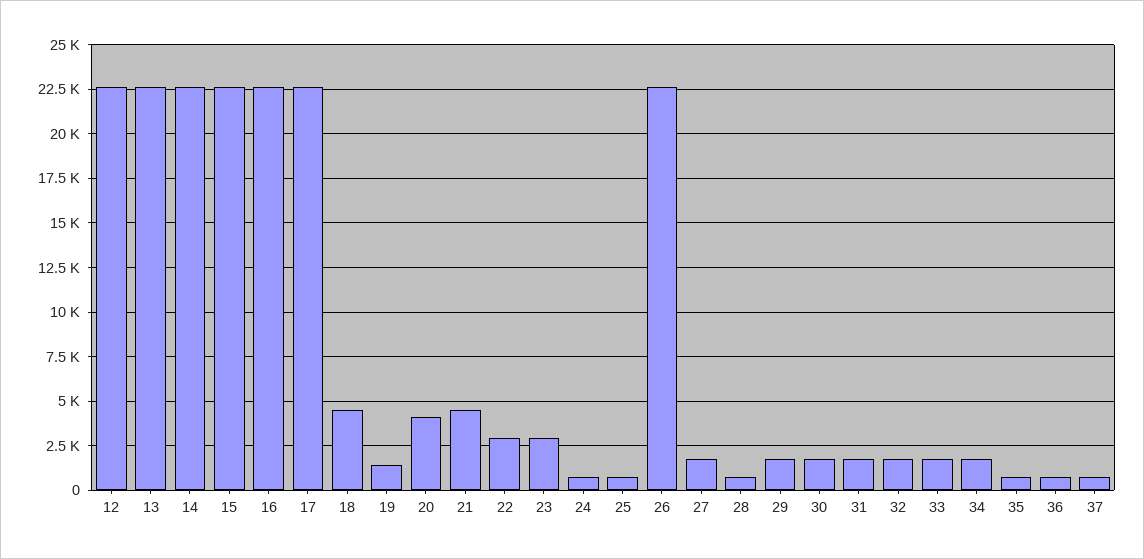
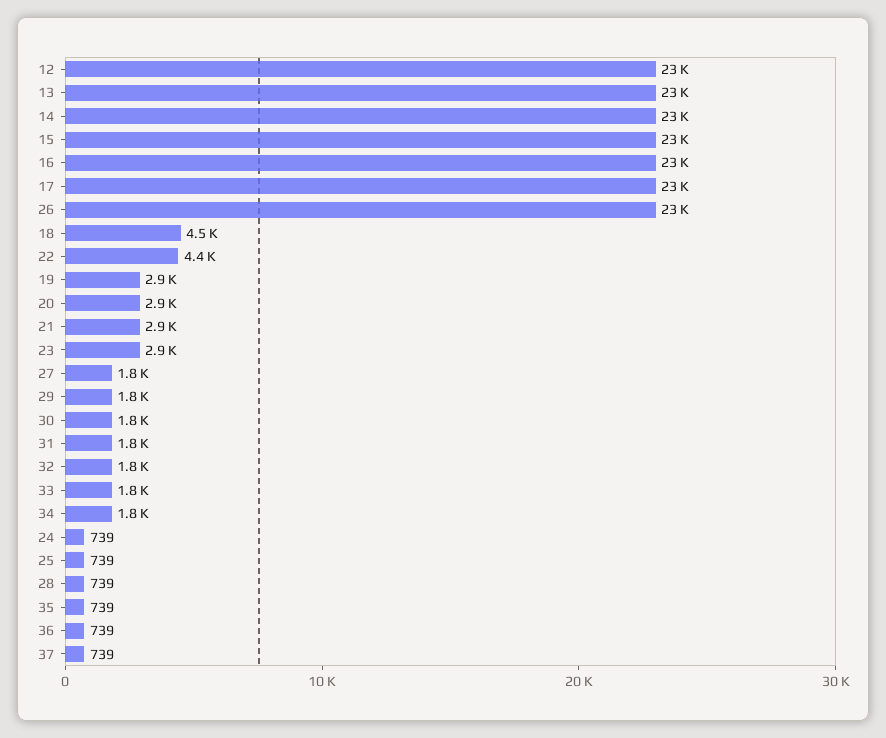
19: 1500 -> 2900
20: 4000 -> 2900
21: 4500 -> 2900
22: 3000 -> 4400

